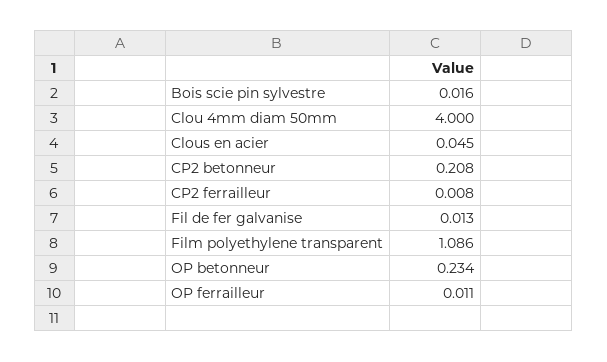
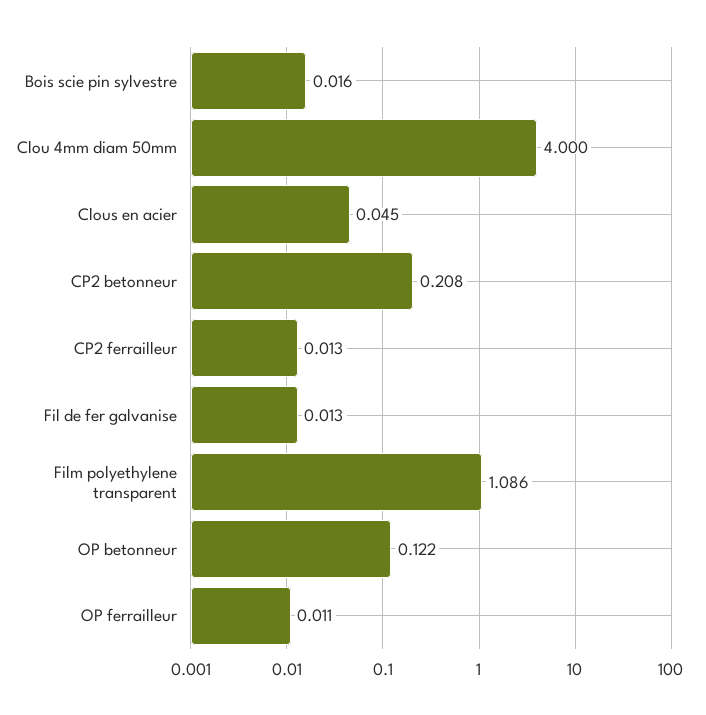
CP2 ferrailleur: 0.008 -> 0.013
OP betonneur: 0.234 -> 0.122

